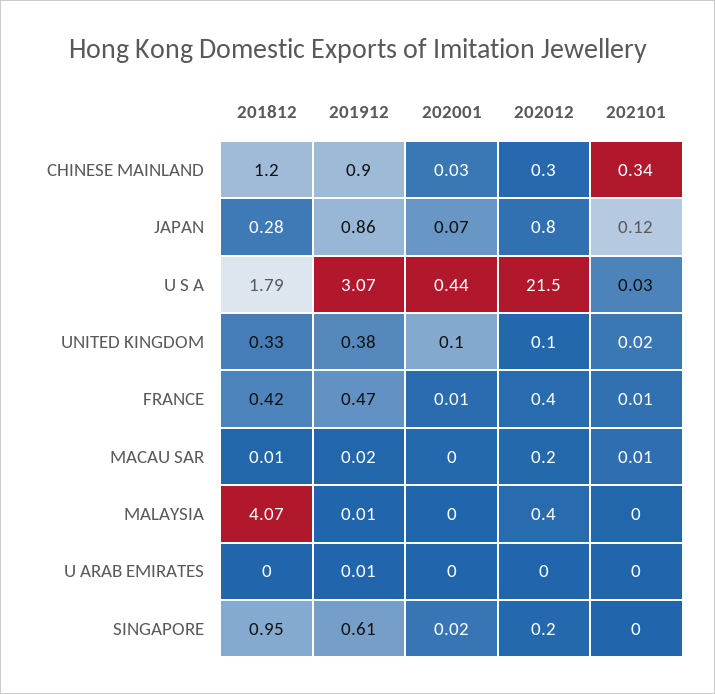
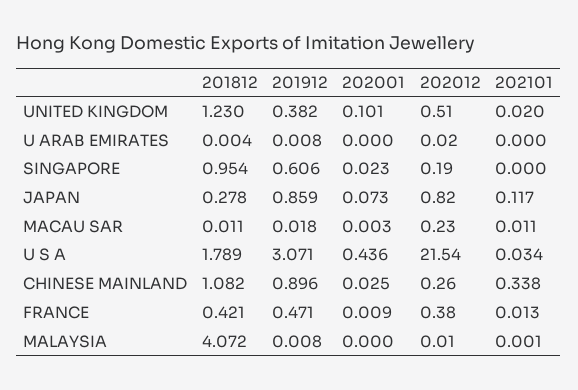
201812, CHINESE MAINLAND: 1.2 -> 1.082
201812, UNITED KINGDOM: 0.33 -> 1.23
202012, UNITED KINGDOM: 0.1 -> 0.51
202012, MALAYSIA: 0.4 -> 0.01

